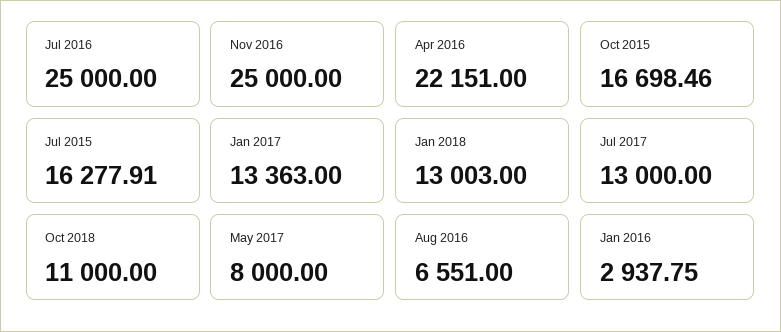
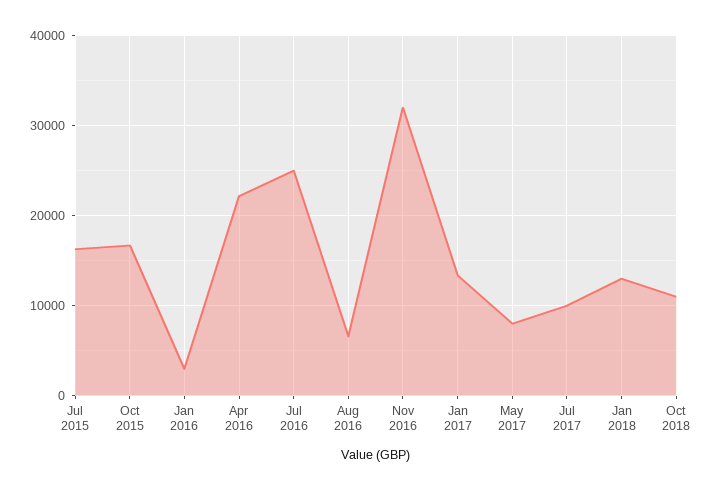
Nov 2016: 25000 -> 32000
Jul 2017: 13000 -> 10000

